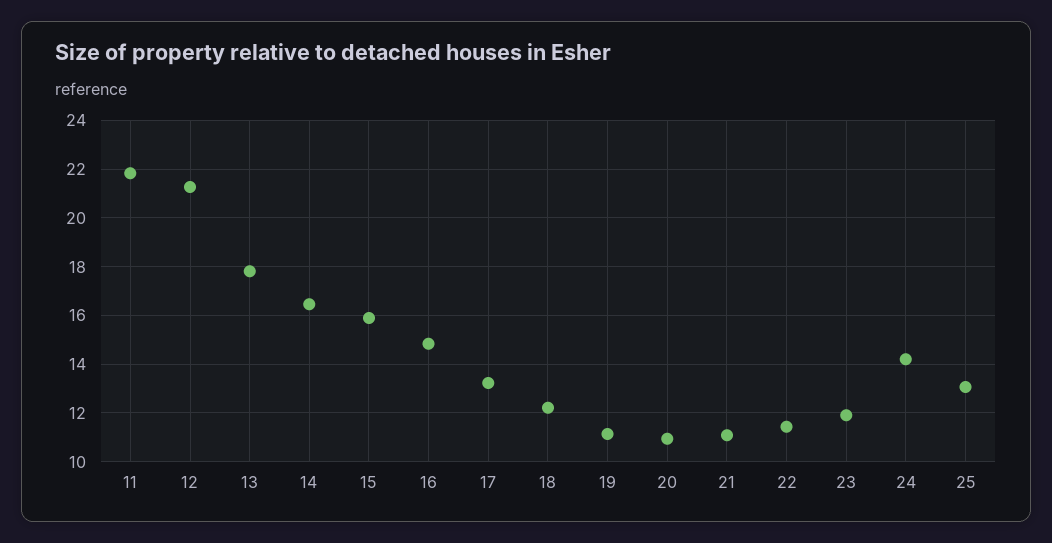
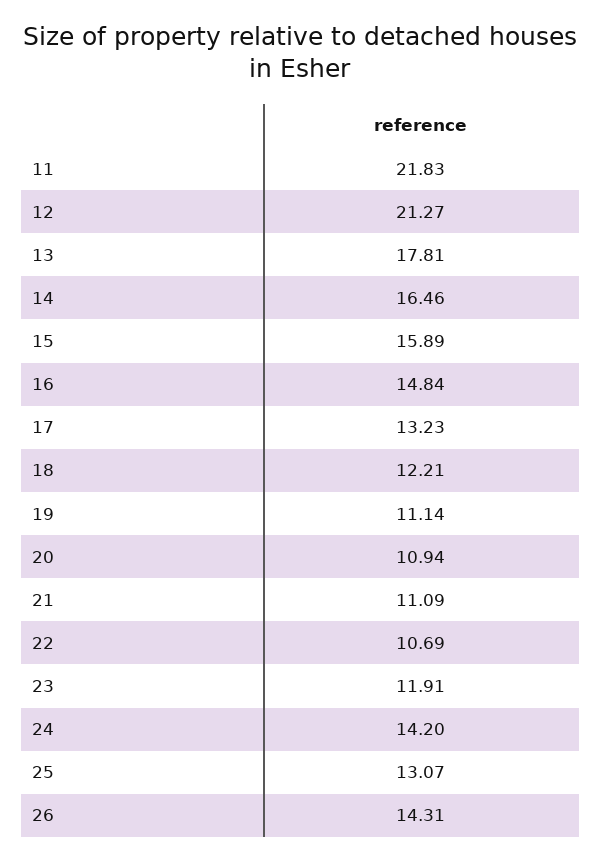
22: 11.5 -> 10.69
26: none -> 14.31

